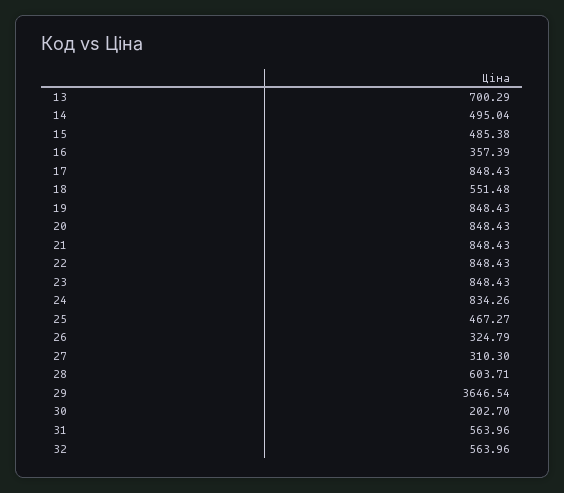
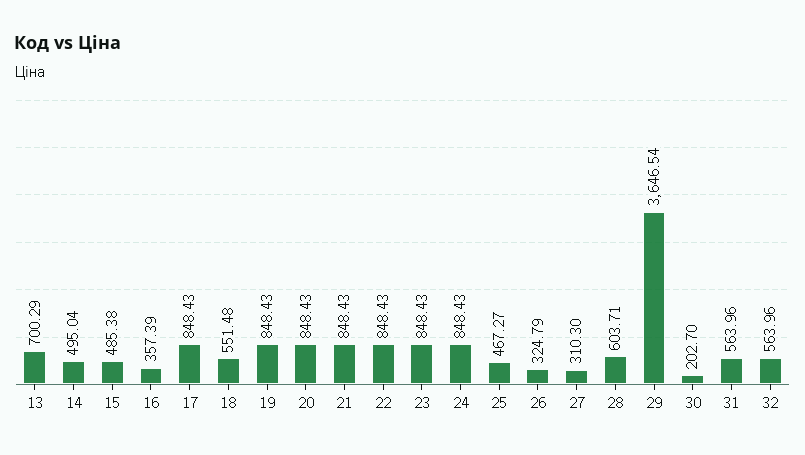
24: 834.26 -> 848.43

